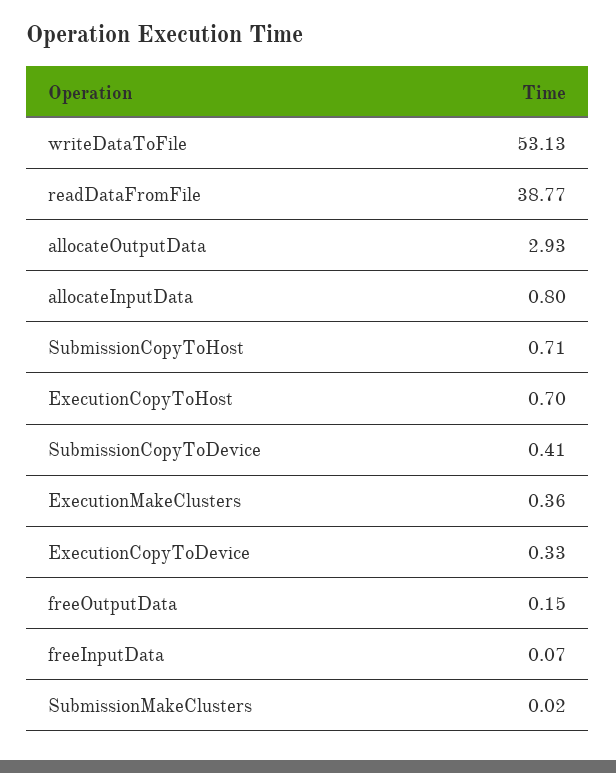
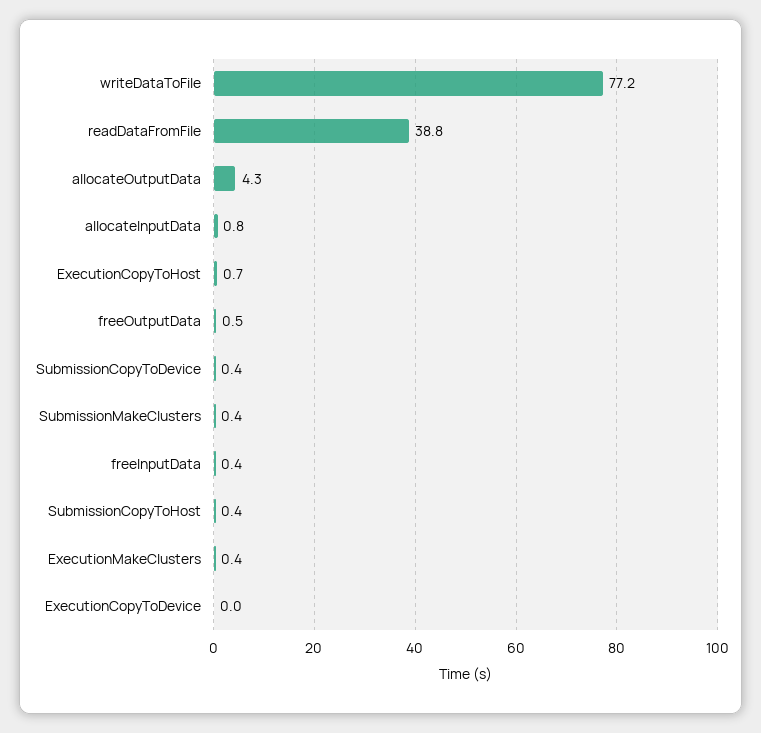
writeDataToFile: 53.13 -> 77.2
allocateOutputData: 2.93 -> 4.3
SubmissionCopyToHost: 0.71 -> 0.4
ExecutionCopyToDevice: 0.33 -> 0
freeOutputData: 0.15 -> 0.5
freeInputData: 0.07 -> 0.4
SubmissionMakeClusters: 0.02 -> 0.4

